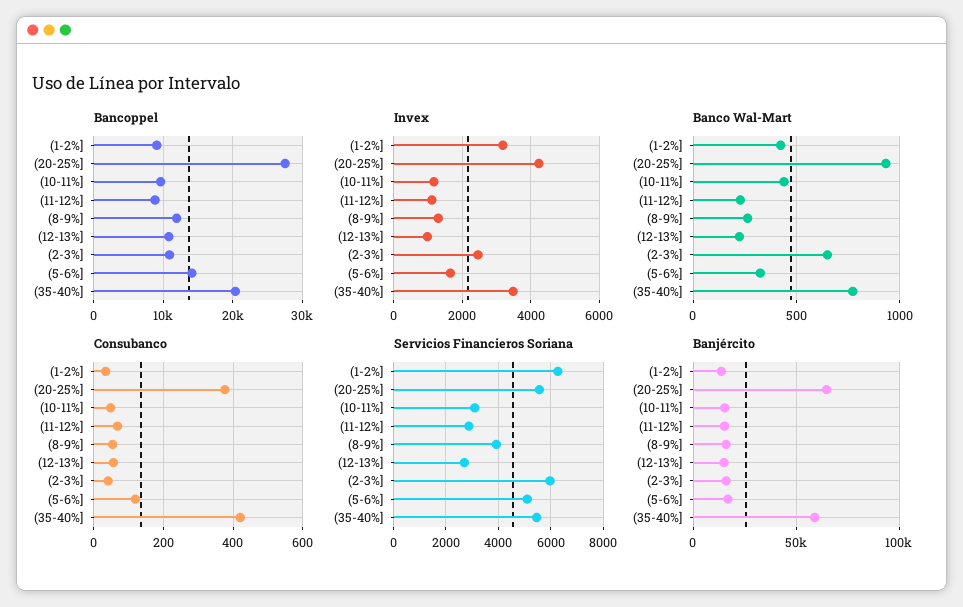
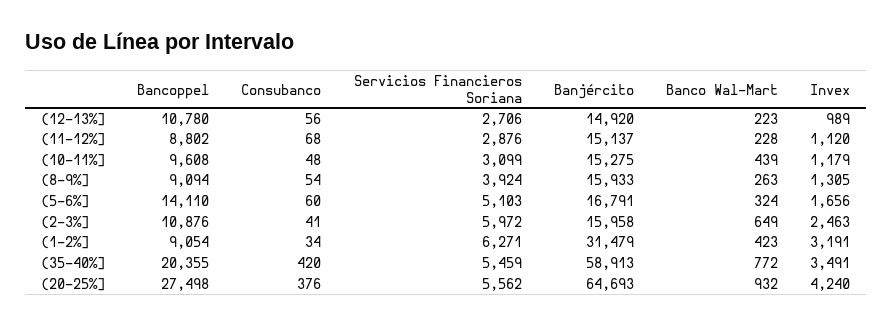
Bancoppel, (8-9%]: 12000 -> 9094
Consubanco, (5-6%]: 120 -> 60
Banjército, (1-2%]: 15000 -> 31479

